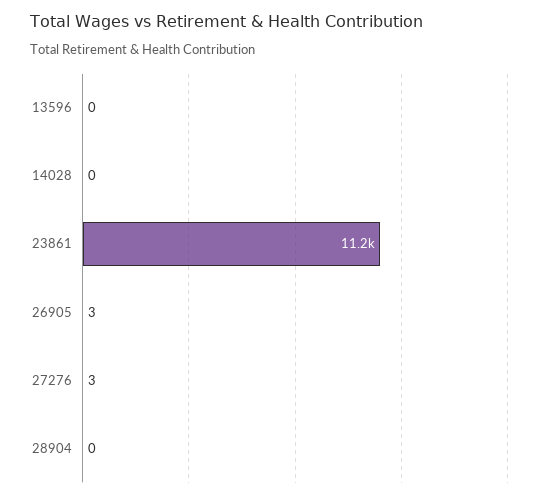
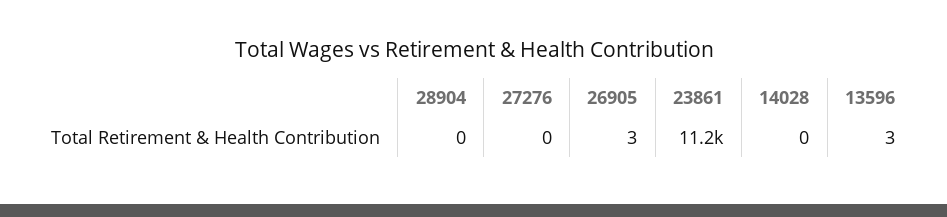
13596: 0 -> 3
27276: 3 -> 0

